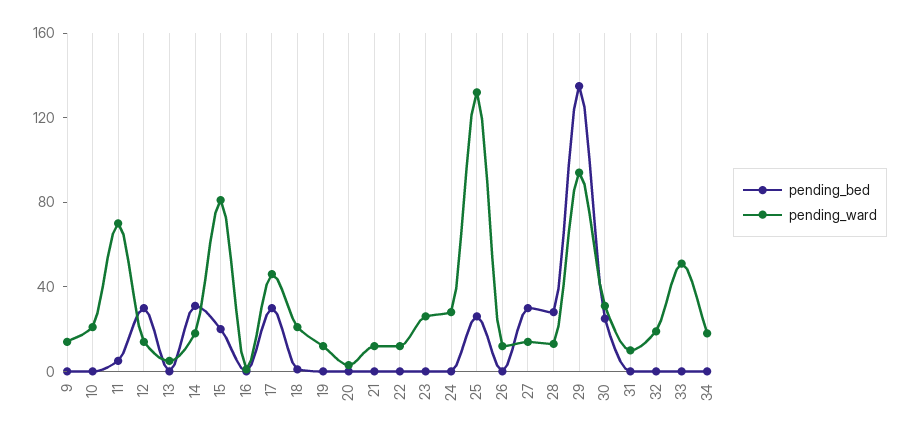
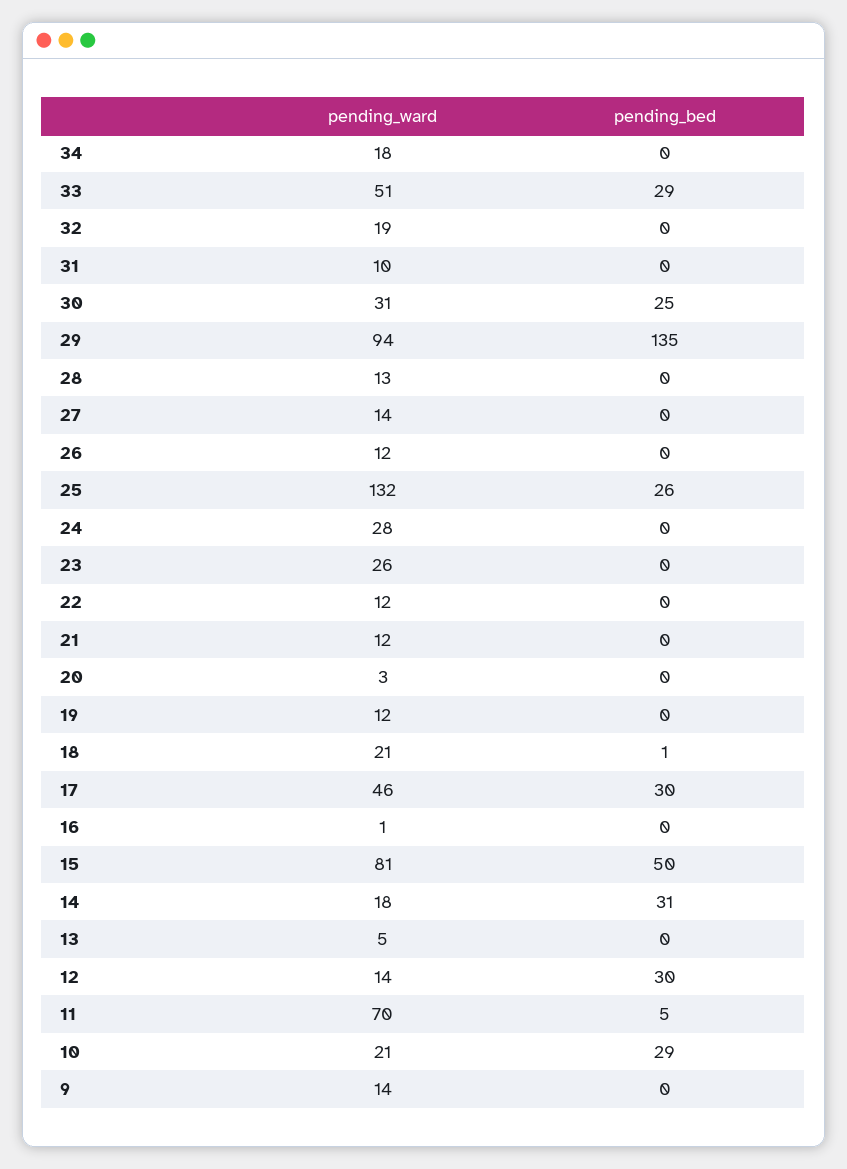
pending_bed, 10: 0 -> 29
pending_bed, 15: 20 -> 50
pending_bed, 27: 30 -> 0
pending_bed, 28: 30 -> 0
pending_bed, 33: 0 -> 29

